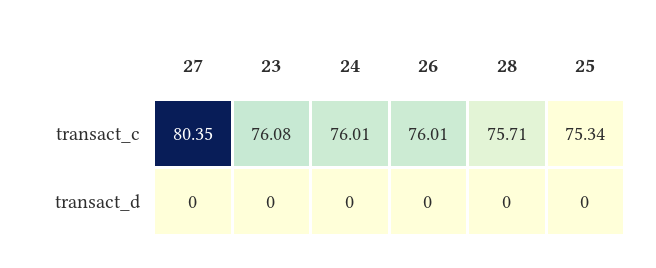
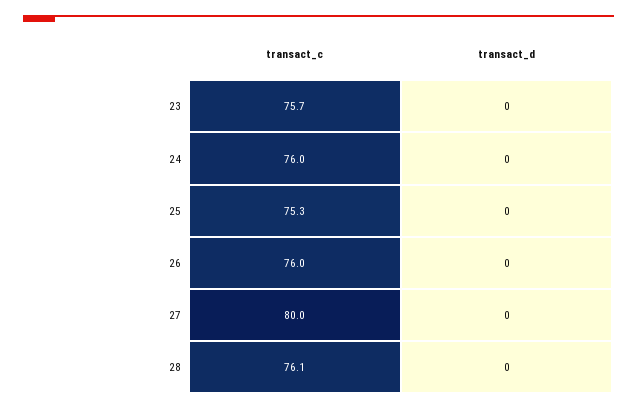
27, transact_c: 80.35 -> 80
23, transact_c: 76.08 -> 75.7
28, transact_c: 75.71 -> 76.1

